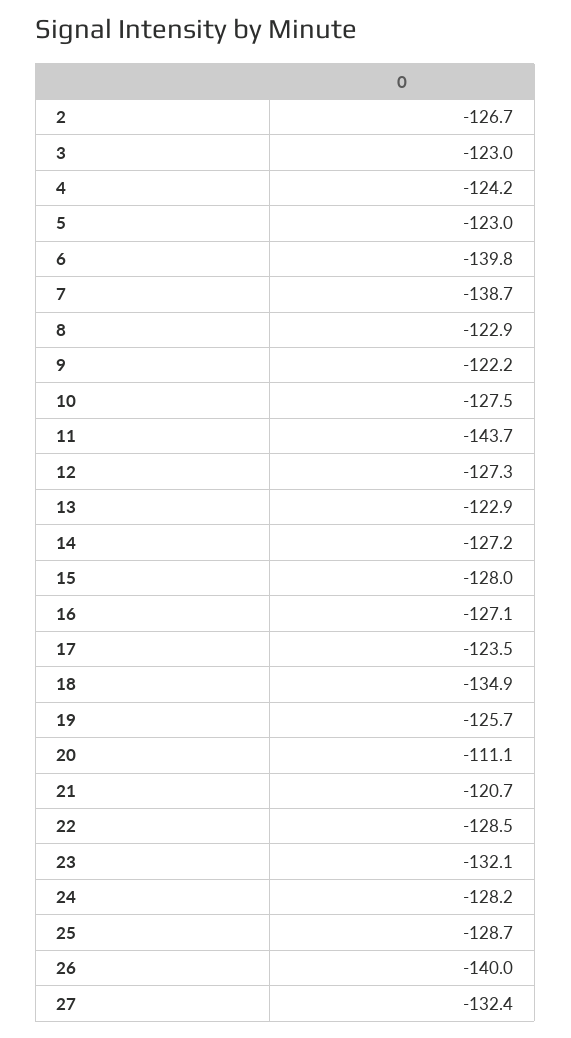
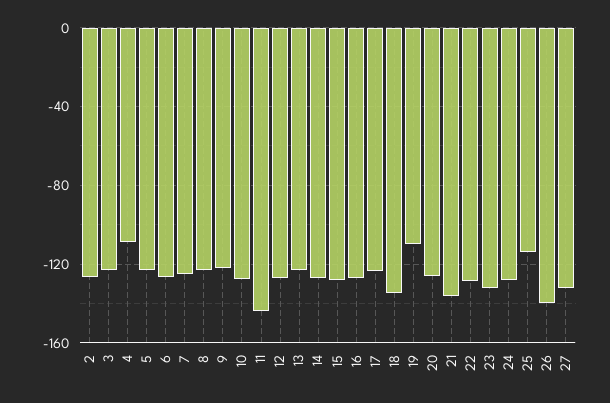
4: -124.2 -> -110
6: -139.8 -> -125
7: -138.7 -> -125
19: -125.7 -> -110
20: -111.1 -> -125
21: -120.7 -> -135
25: -128.7 -> -115

